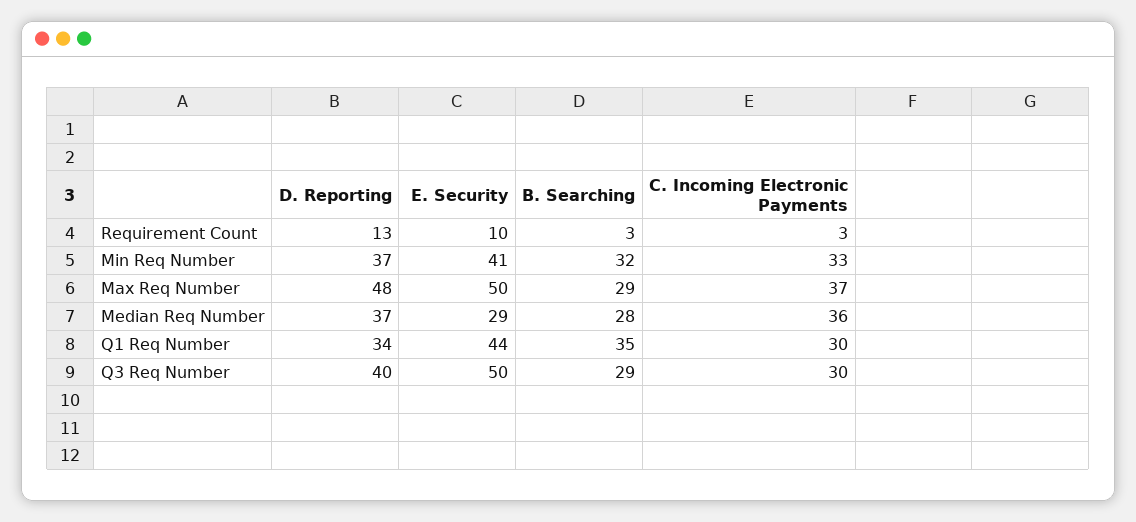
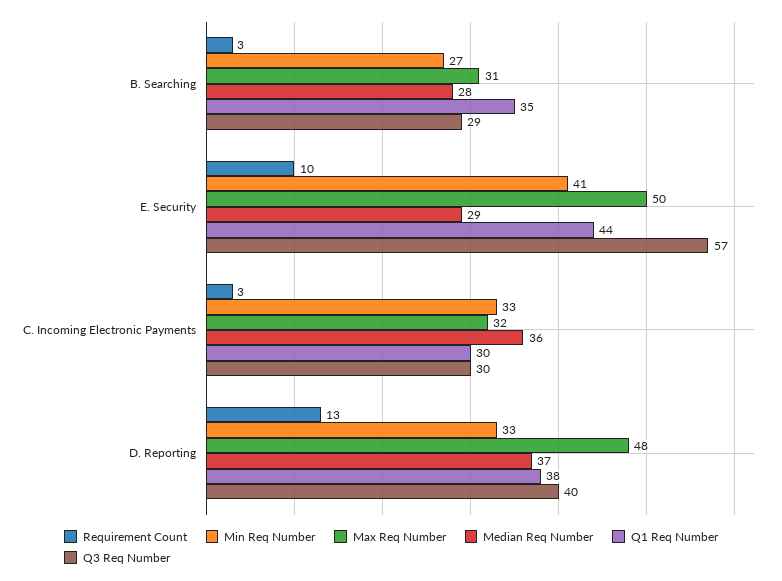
Min Req Number, D. Reporting: 37 -> 33
Min Req Number, B. Searching: 32 -> 27
Max Req Number, B. Searching: 29 -> 31
Max Req Number, C. Incoming Electronic Payments: 37 -> 32
Q1 Req Number, D. Reporting: 34 -> 38
Q3 Req Number, E. Security: 50 -> 57

